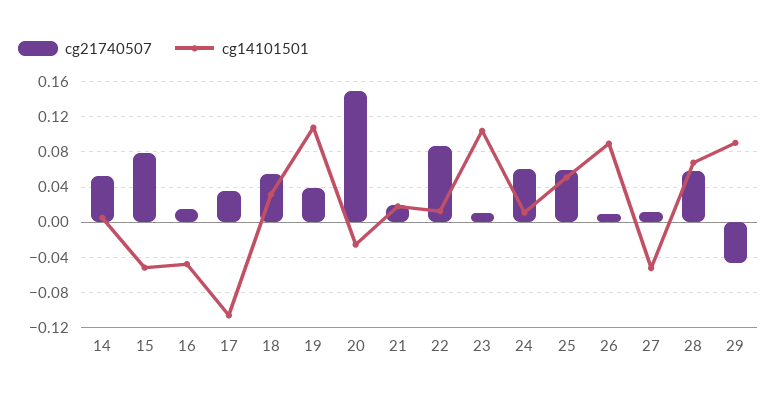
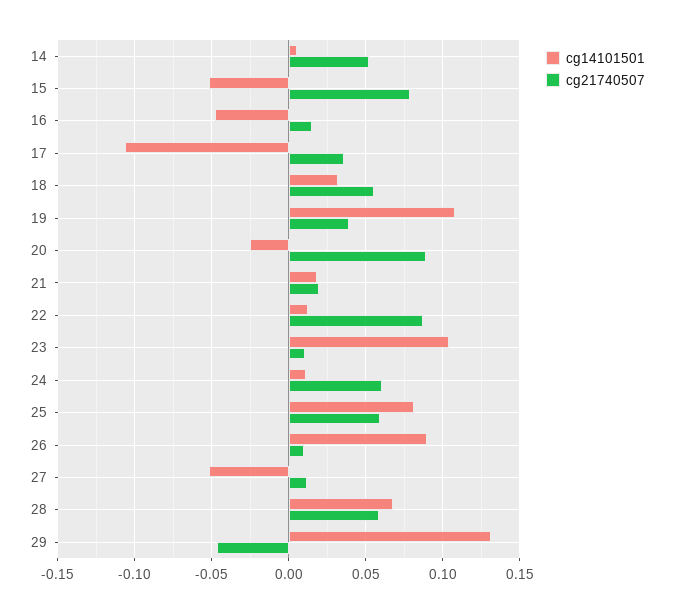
cg21740507, 20: 0.15 -> 0.09
cg14101501, 25: 0.05 -> 0.08
cg14101501, 29: 0.09 -> 0.13

